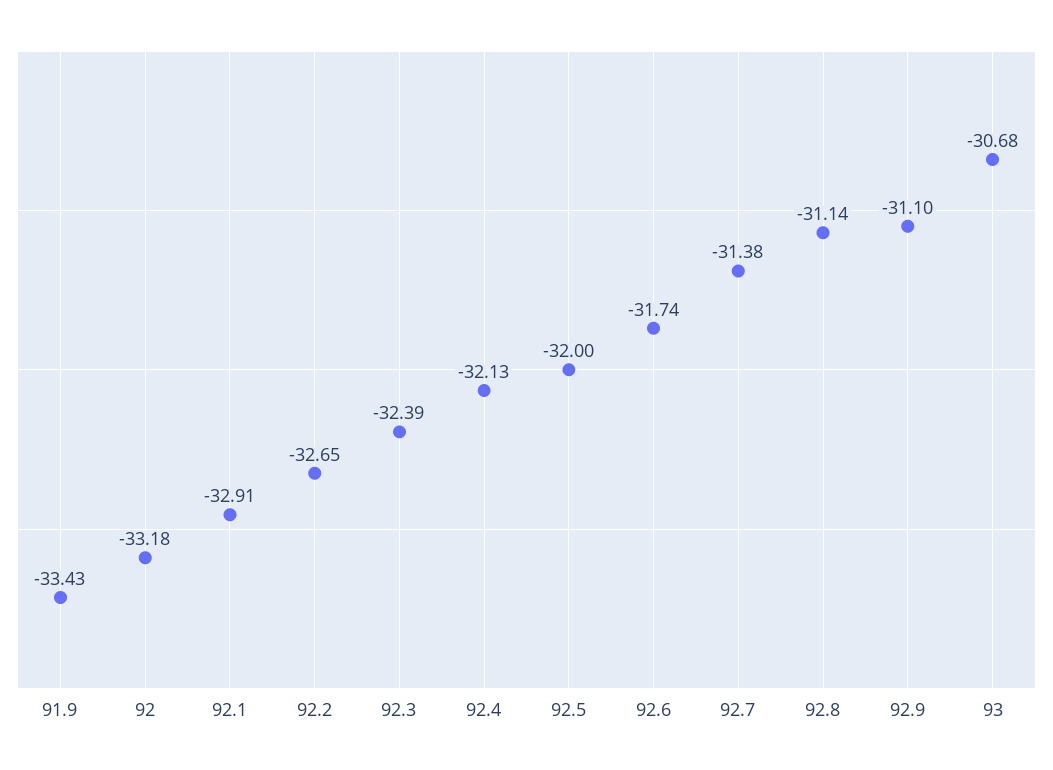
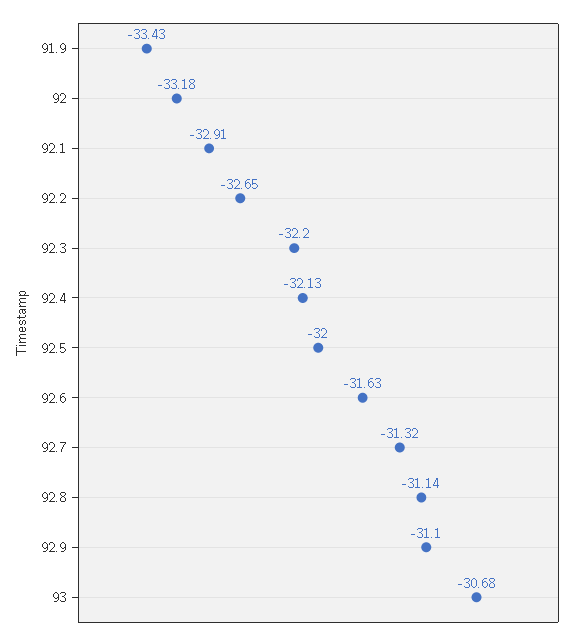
92.3: -32.39 -> -32.2
92.6: -31.74 -> -31.63
92.7: -31.38 -> -31.32

